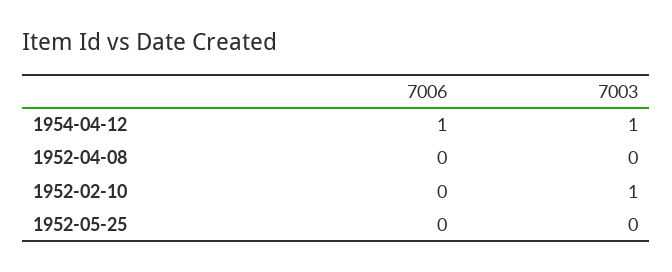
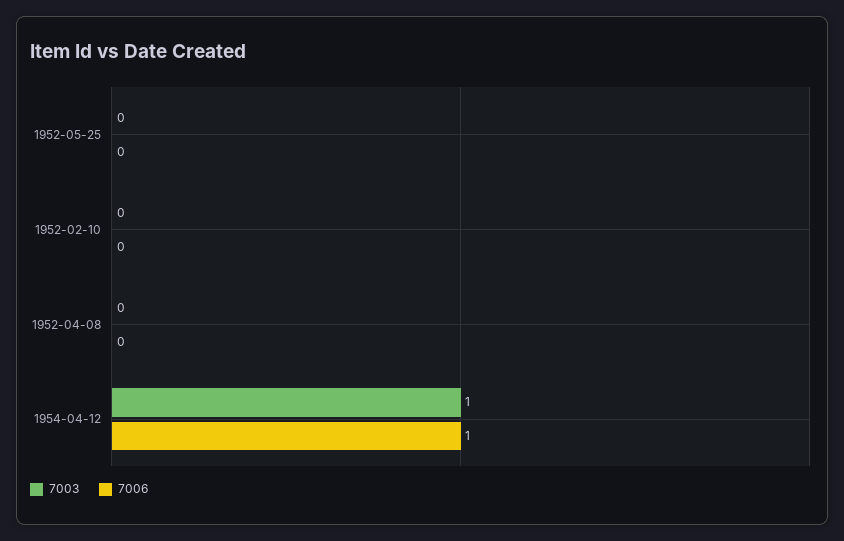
7003, 1952-02-10: 1 -> 0

